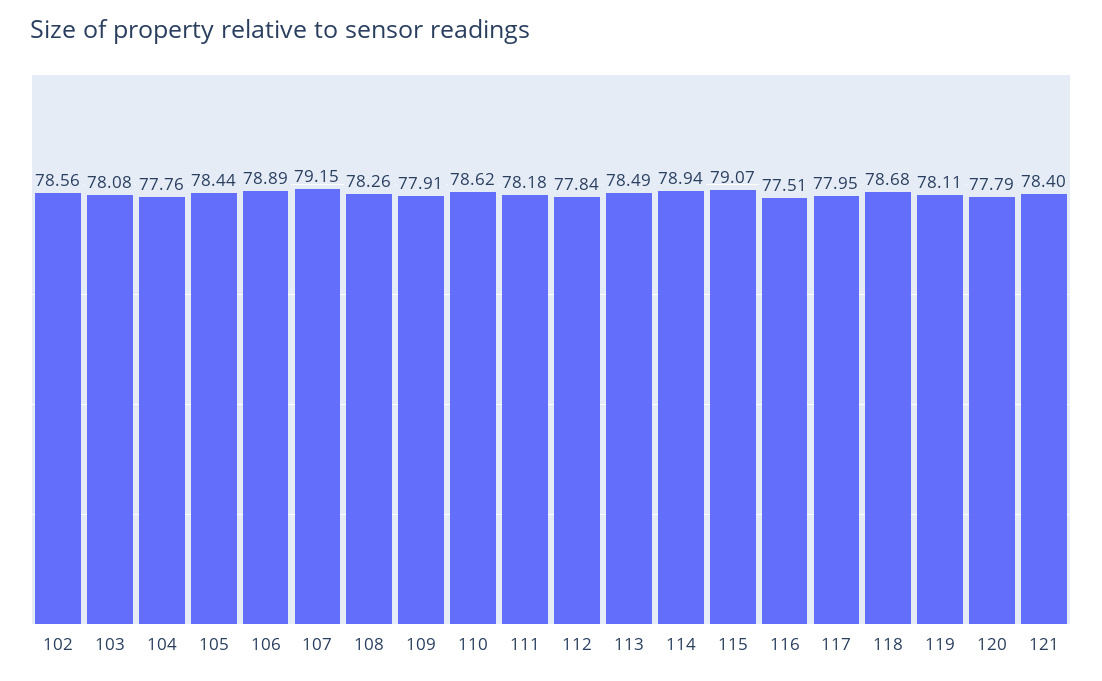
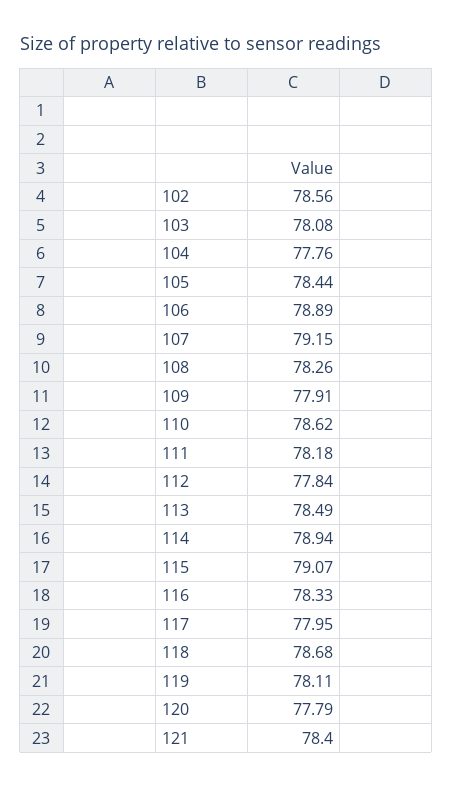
116: 77.51 -> 78.33

